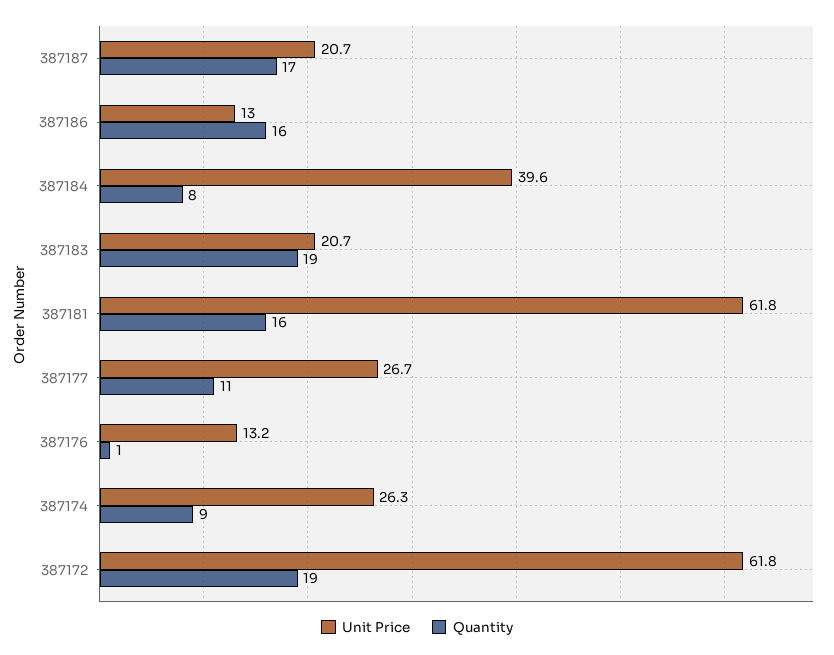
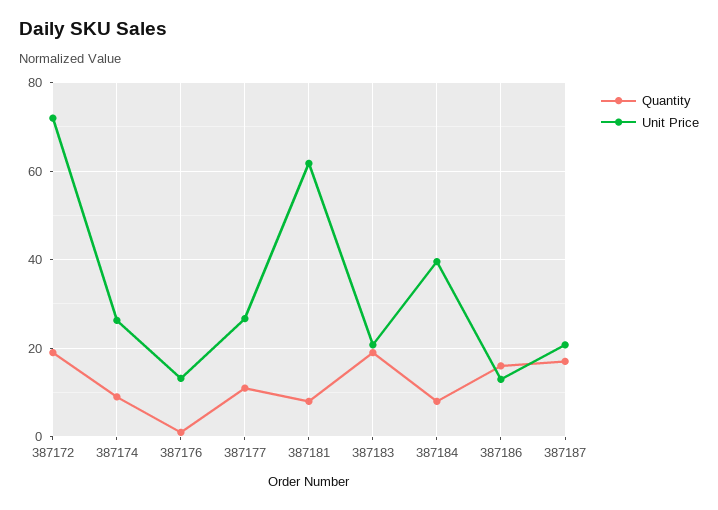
Quantity, 387181: 16 -> 8
Unit Price, 387172: 61.8 -> 72

